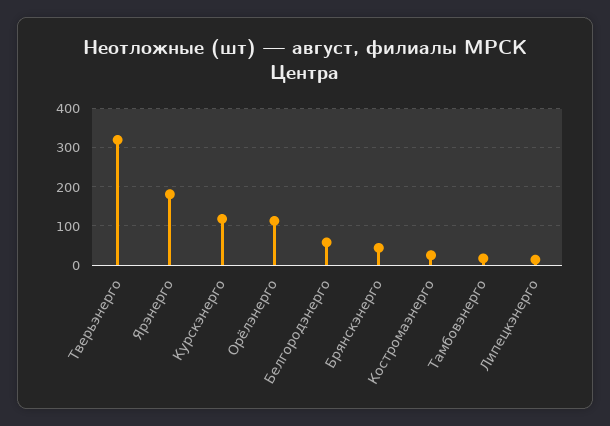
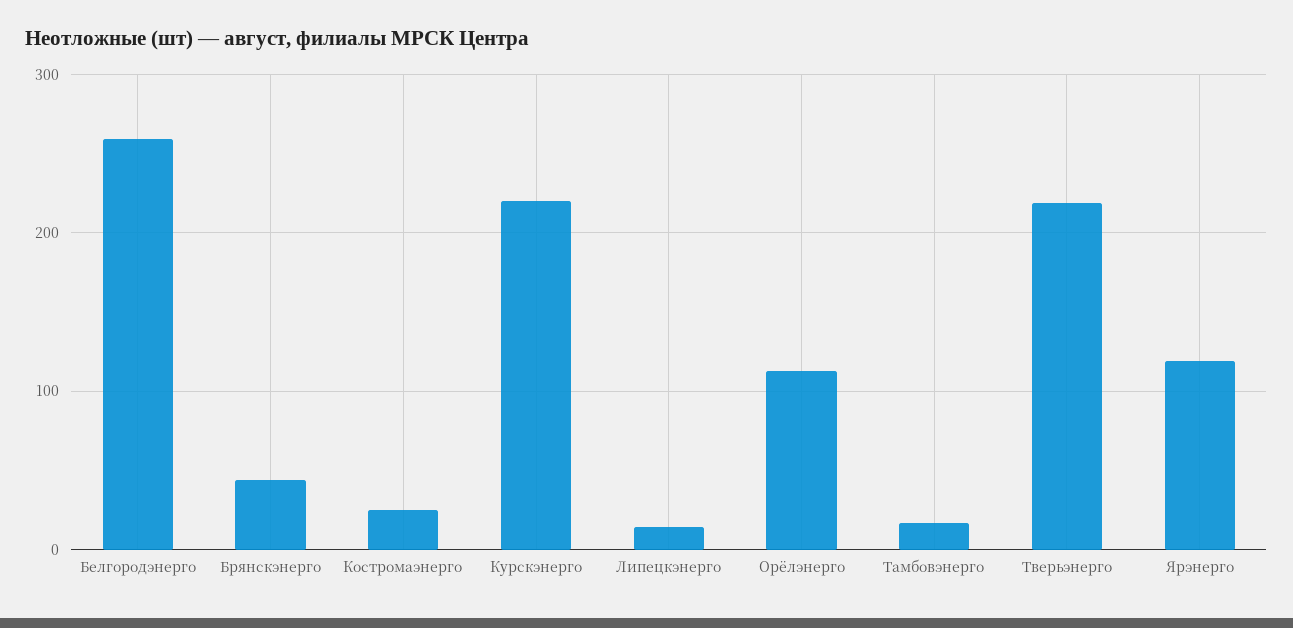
Тверьэнерго: 320 -> 220
Ярэнерго: 180 -> 120
Курскэнерго: 120 -> 220
Белгородэнерго: 60 -> 260

